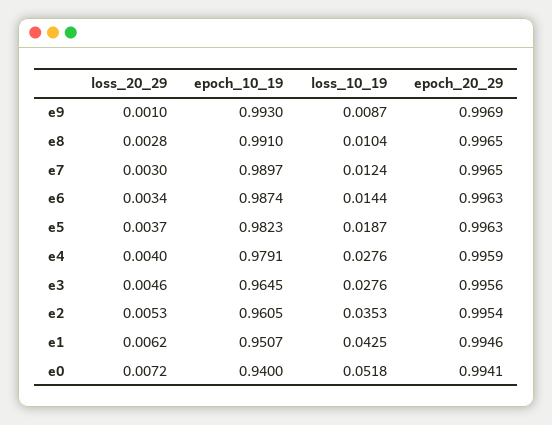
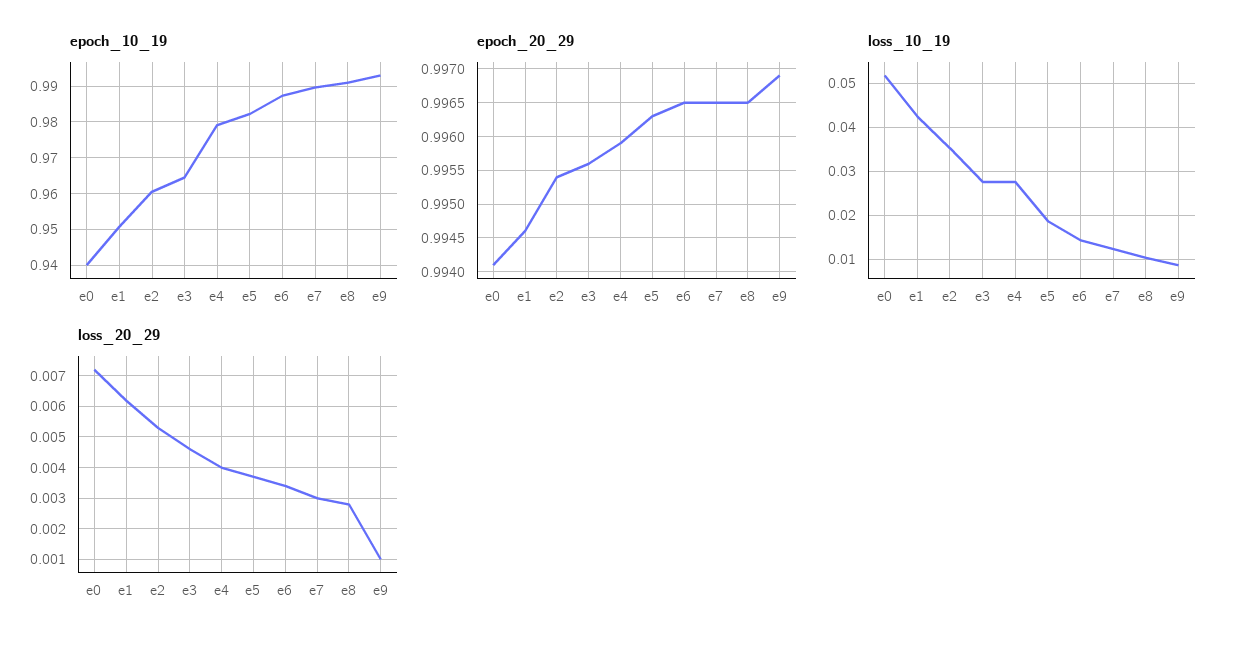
epoch_20_29, e6: 0.9963 -> 0.9965

